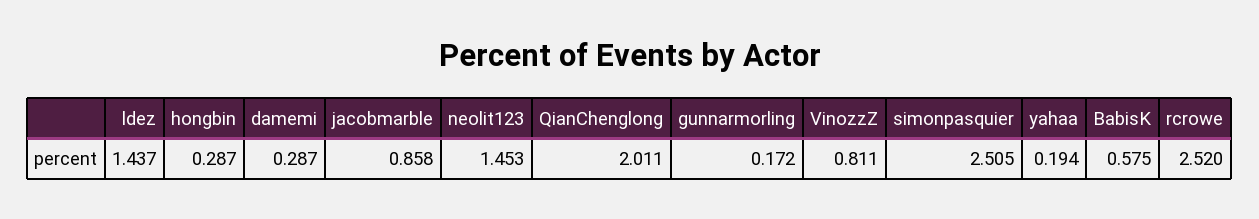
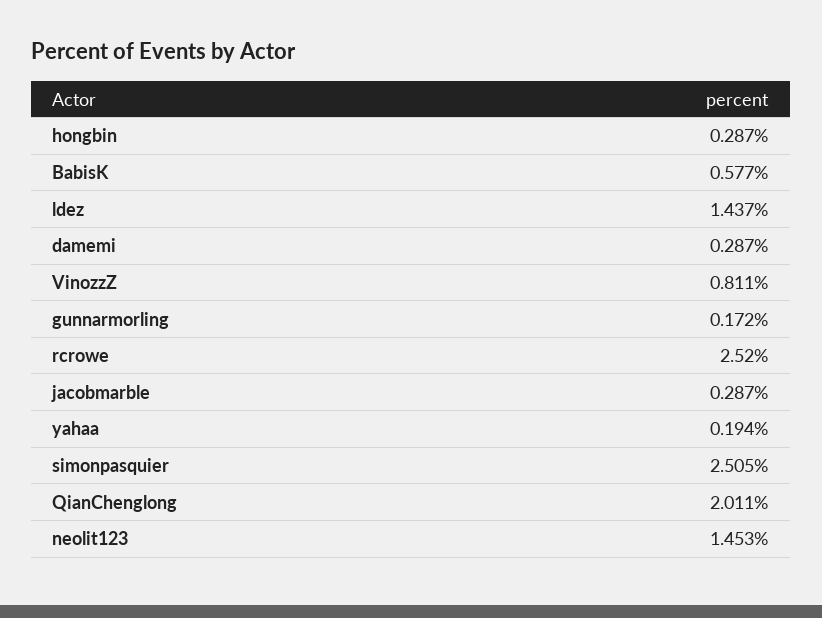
jacobmarble: 0.858 -> 0.287
BabisK: 0.575 -> 0.577

